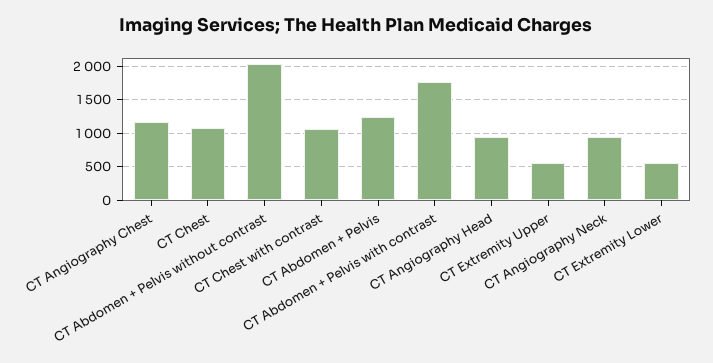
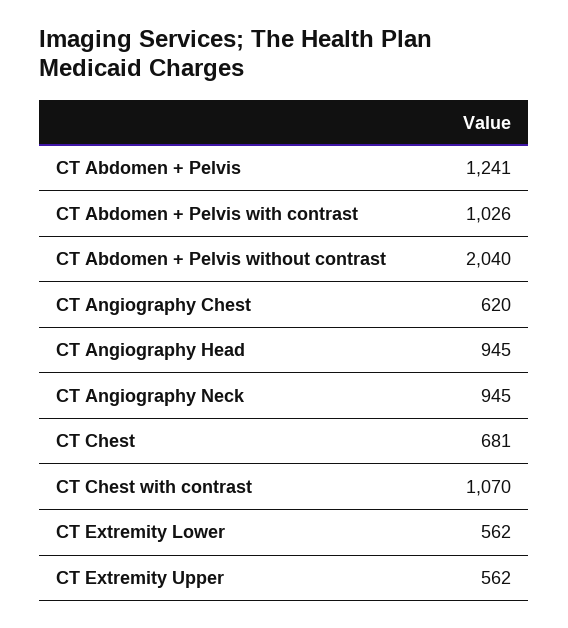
CT Angiography Chest: 1200 -> 620
CT Chest: 1100 -> 681
CT Abdomen + Pelvis with contrast: 1800 -> 1026

